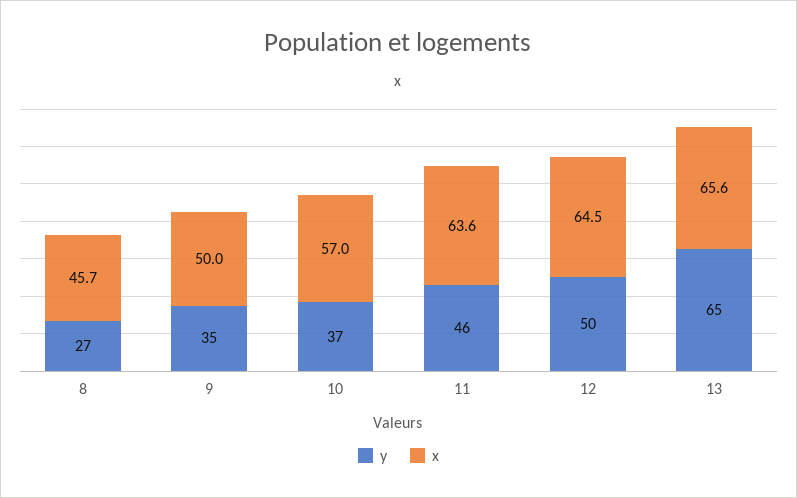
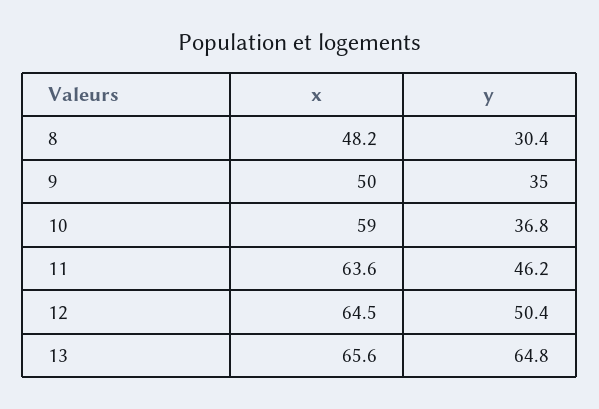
y, 8: 27 -> 30.4
x, 8: 45.7 -> 48.2
x, 10: 57 -> 59

